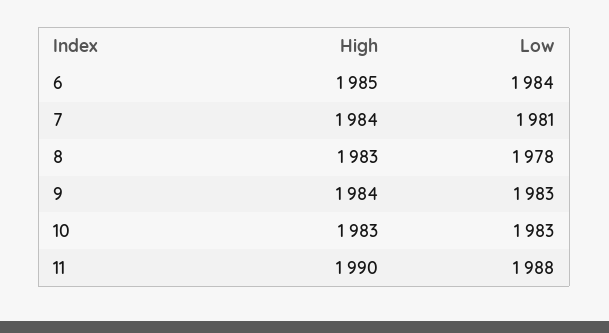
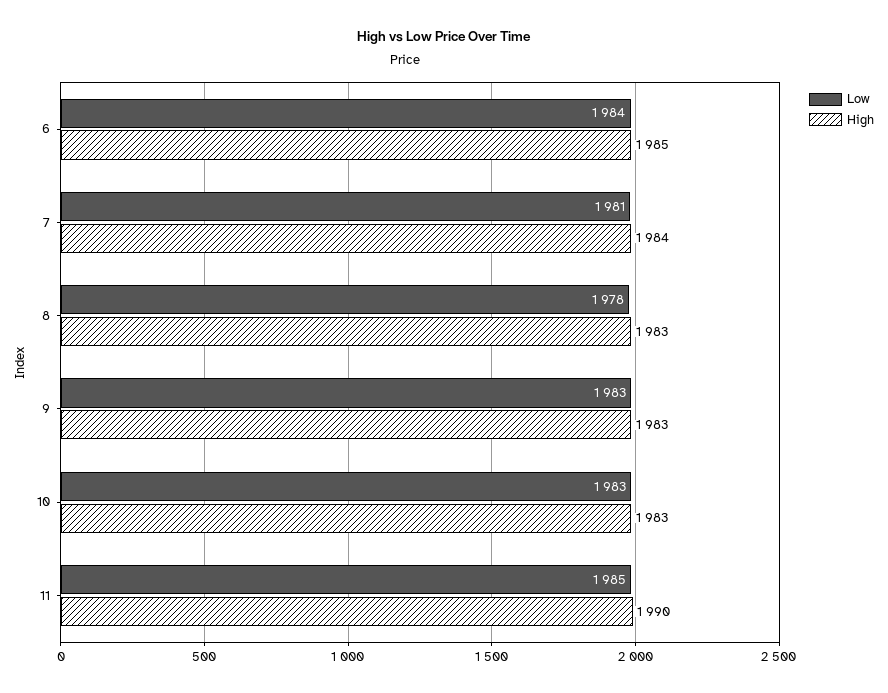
High, 9: 1984 -> 1983
Low, 11: 1988 -> 1985

